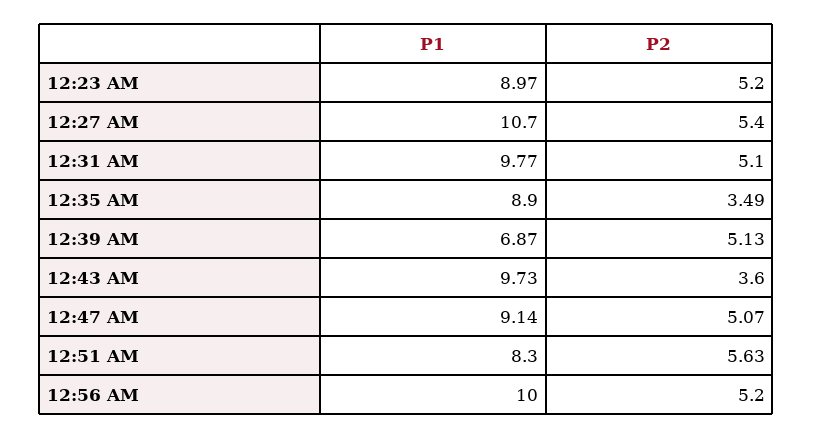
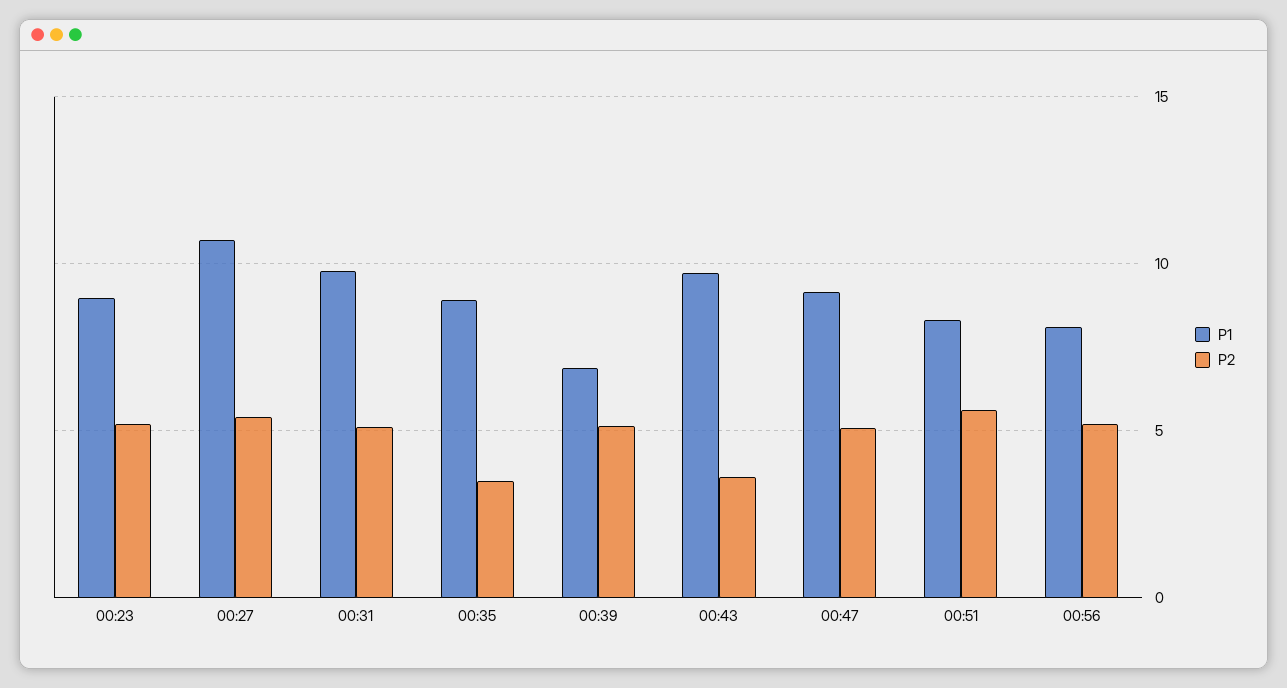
P1, 12:56 AM: 10 -> 8

